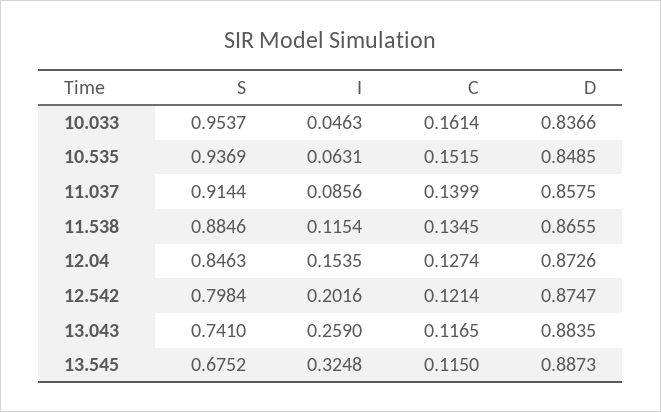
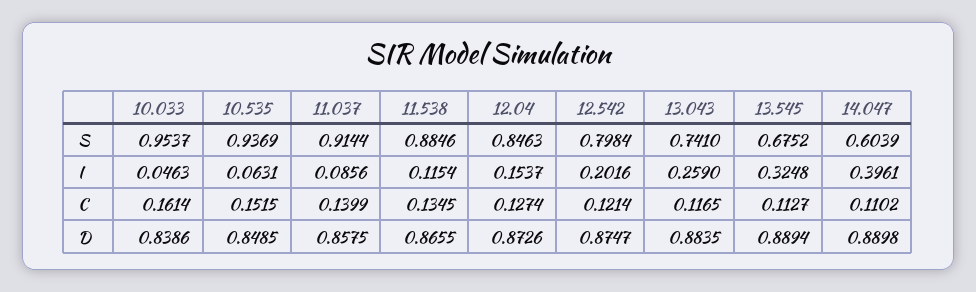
D, 10.033: 0.8366 -> 0.8386
I, 12.04: 0.1535 -> 0.1537
C, 13.545: 0.115 -> 0.1127
D, 13.545: 0.8873 -> 0.8894
S, 14.047: none -> 0.6039
I, 14.047: none -> 0.3961
C, 14.047: none -> 0.1102
D, 14.047: none -> 0.8898

